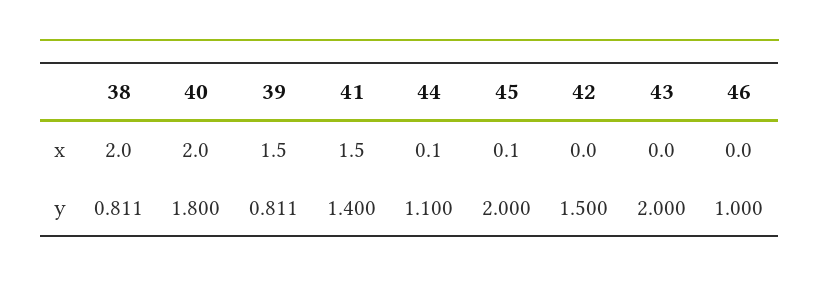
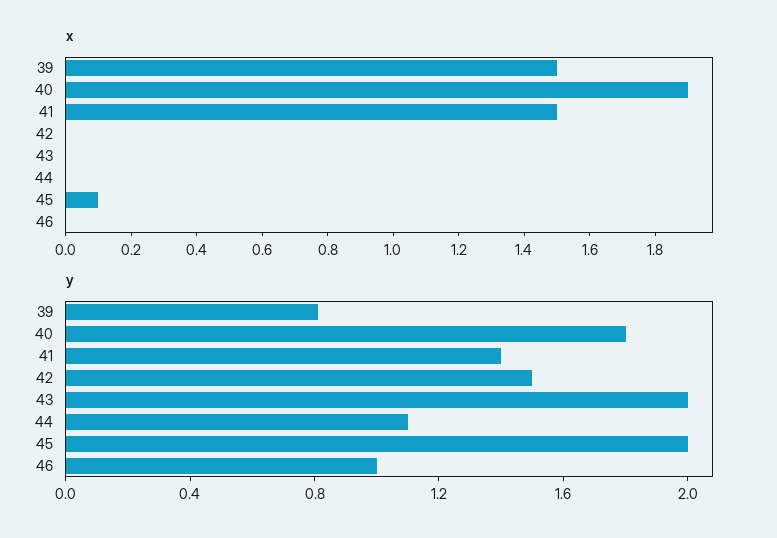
x, 38: 2 -> none
x, 40: 2 -> 1.9
x, 44: 0.1 -> 0
y, 38: 0.811 -> none

